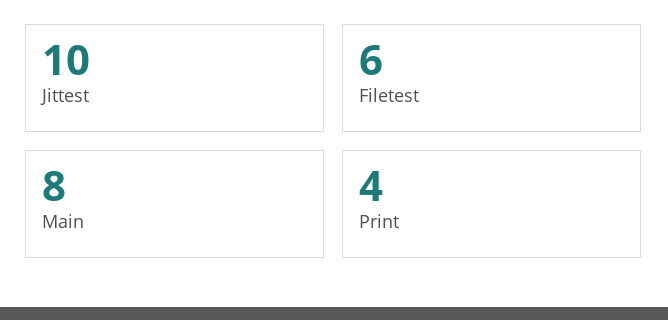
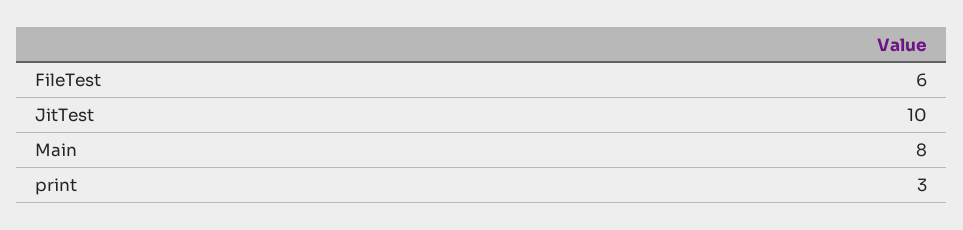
Print: 4 -> 3

